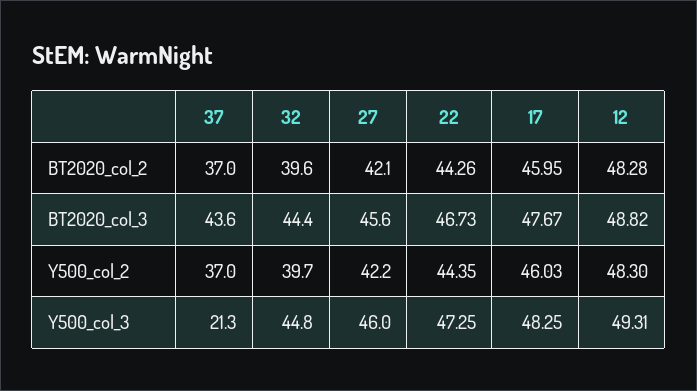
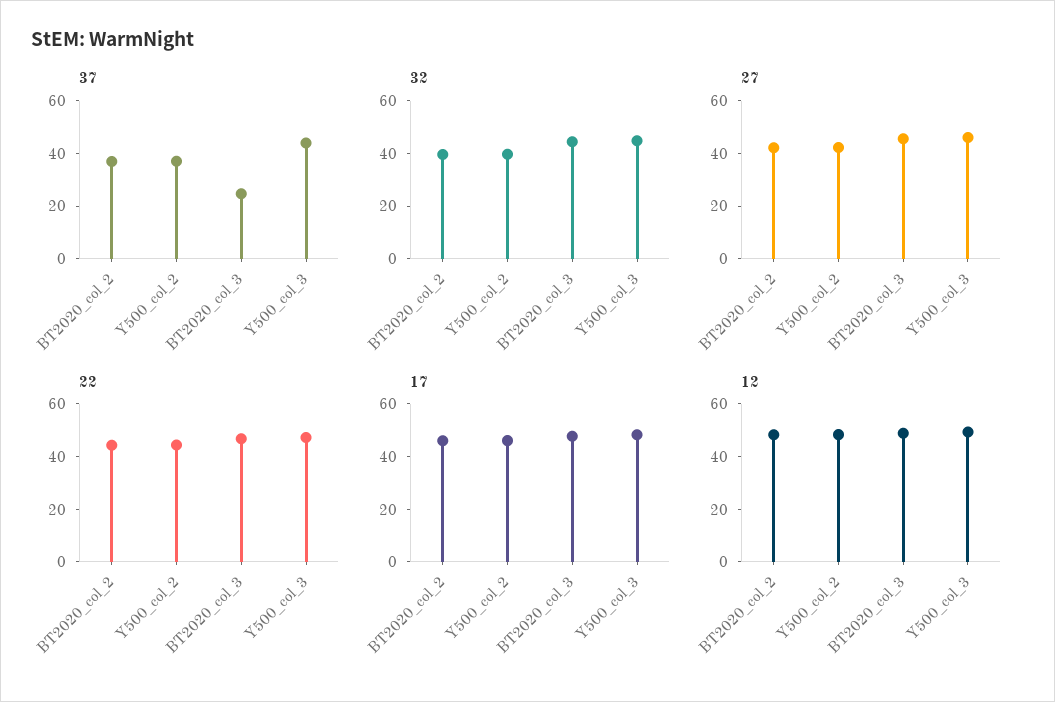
37, BT2020_col_3: 43.6 -> 25
37, Y500_col_3: 21.3 -> 45

